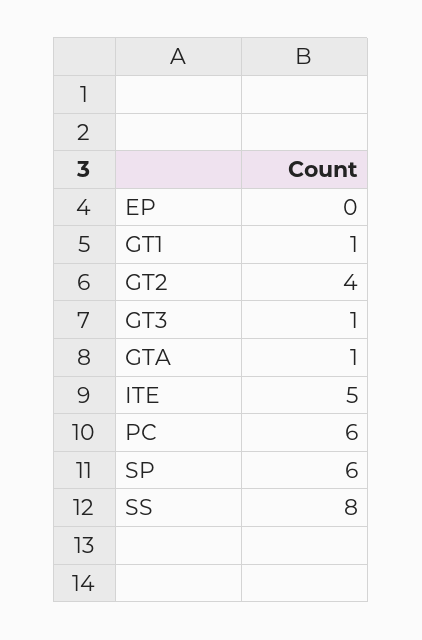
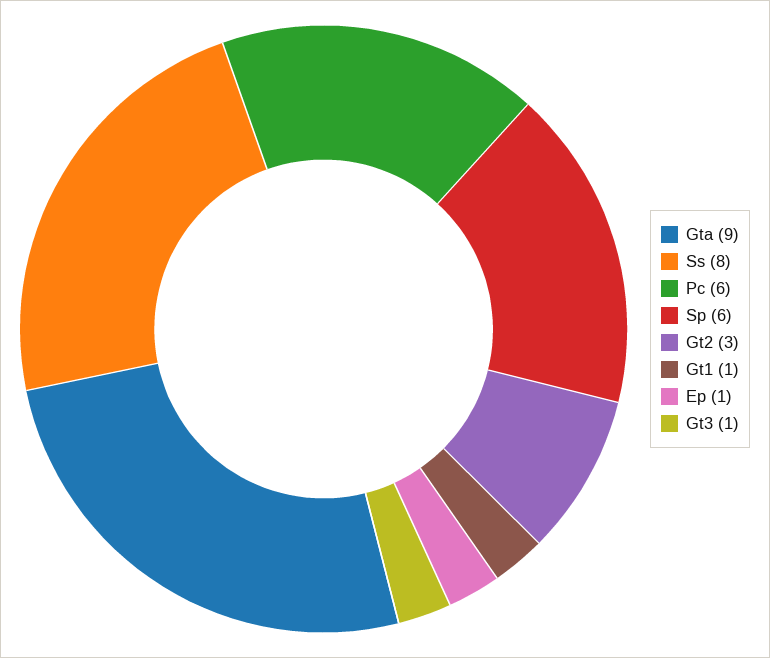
EP: 0 -> 1
GT2: 4 -> 3
GTA: 1 -> 9
ITE: 5 -> none

